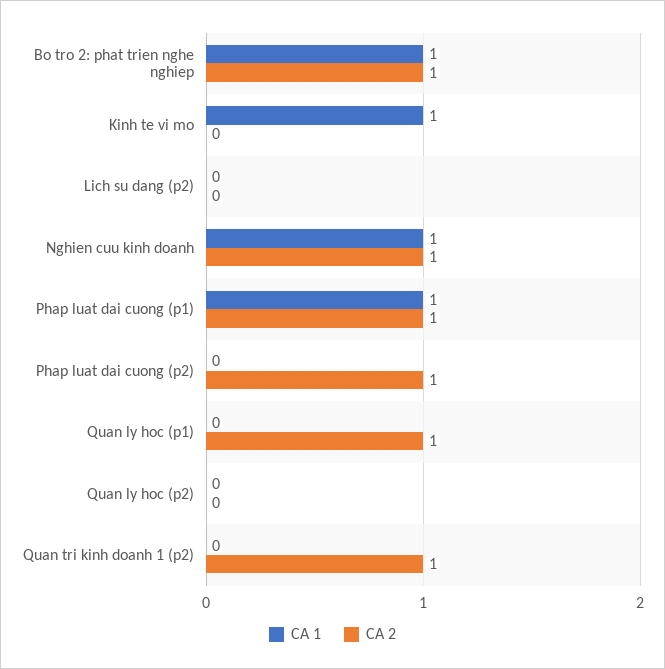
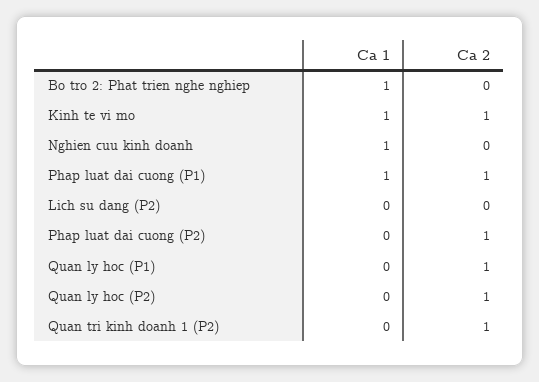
CA 2, Bo tro 2: phat trien nghe nghiep: 1 -> 0
CA 2, Kinh te vi mo: 0 -> 1
CA 2, Nghien cuu kinh doanh: 1 -> 0
CA 2, Quan ly hoc (p2): 0 -> 1

